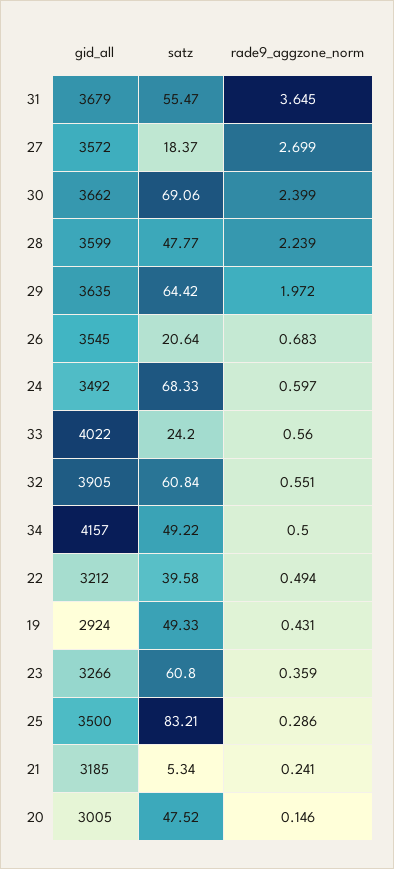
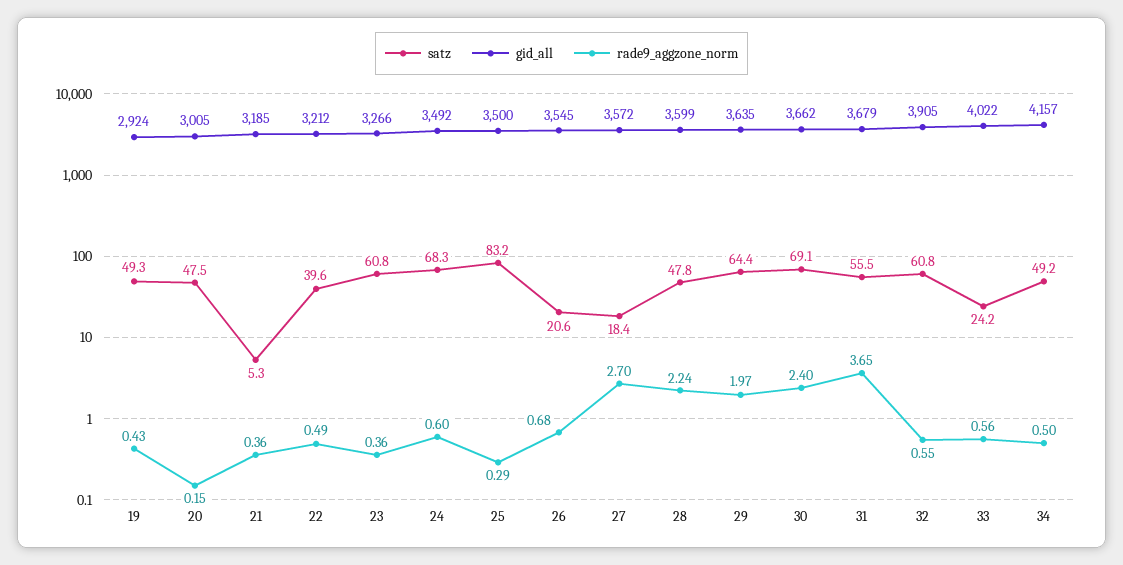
rade9_aggzone_norm, 21: 0.241 -> 0.36

